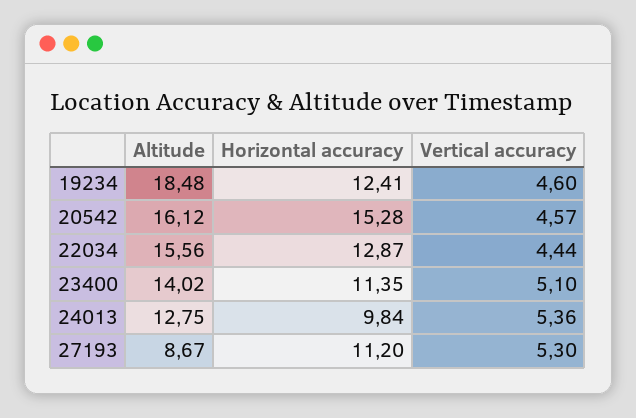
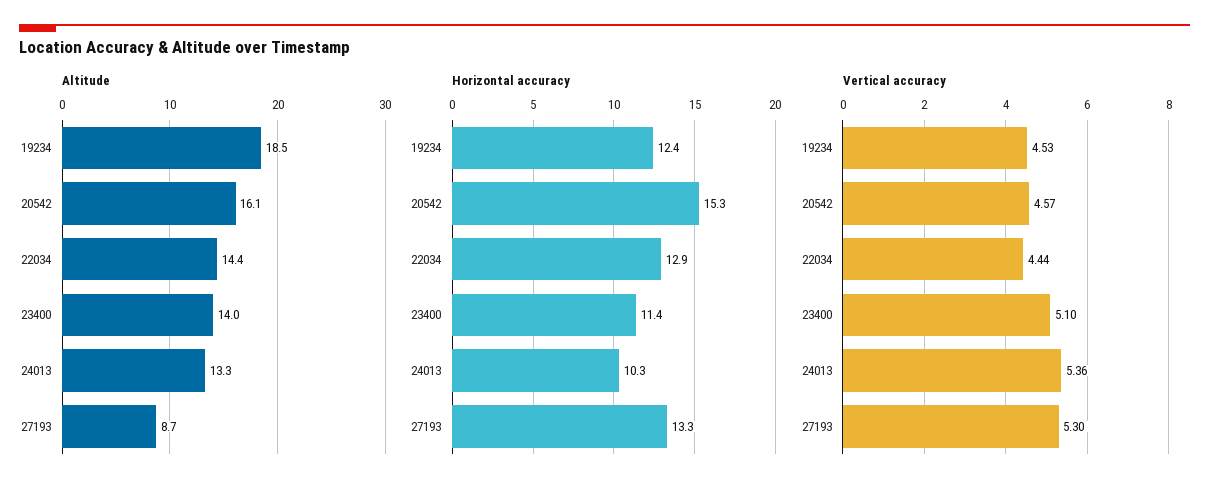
Vertical accuracy, 19234: 4.6 -> 4.53
Altitude, 22034: 15.56 -> 14.4
Altitude, 24013: 12.75 -> 13.3
Horizontal accuracy, 24013: 9.84 -> 10.3
Horizontal accuracy, 27193: 11.2 -> 13.3

